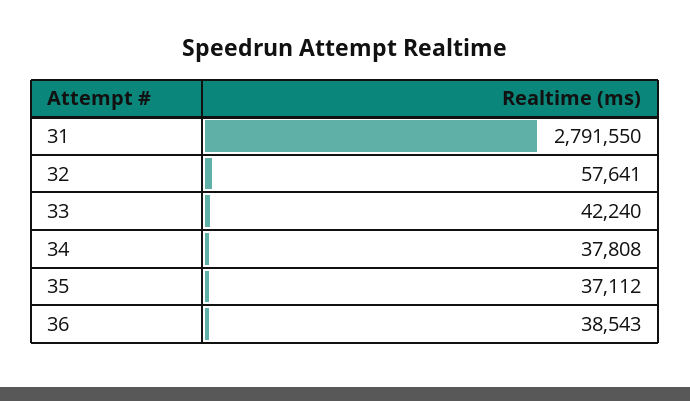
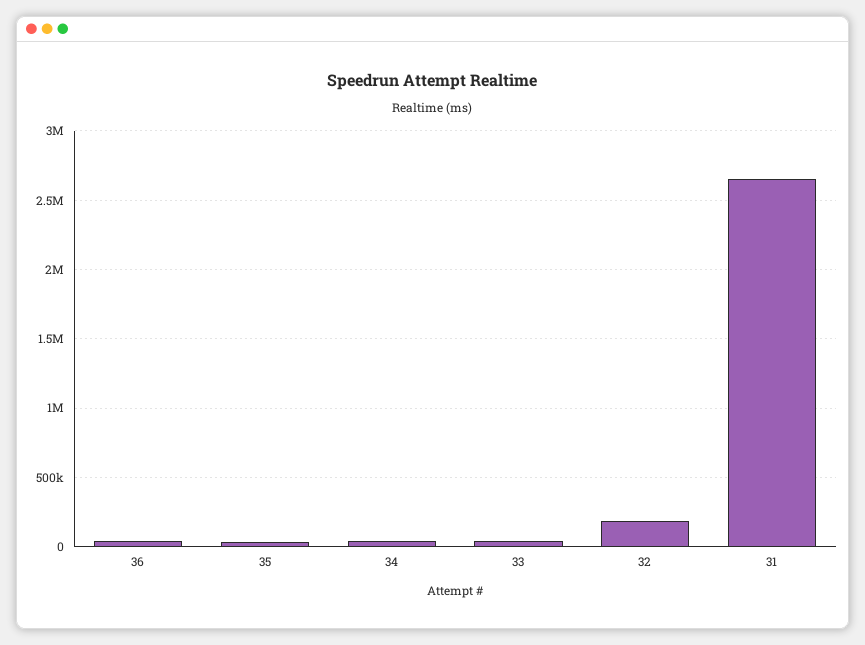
31: 2791550 -> 2650000
32: 57641 -> 200000

